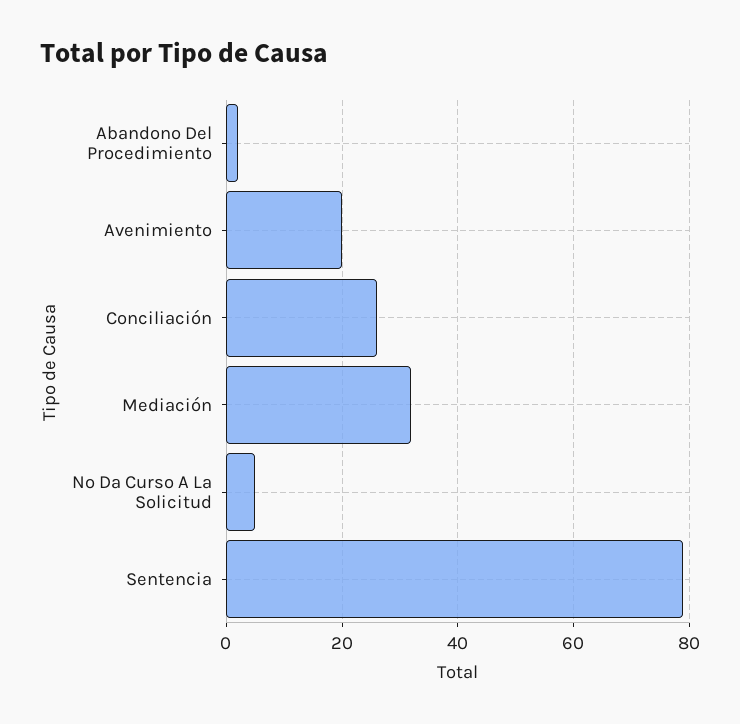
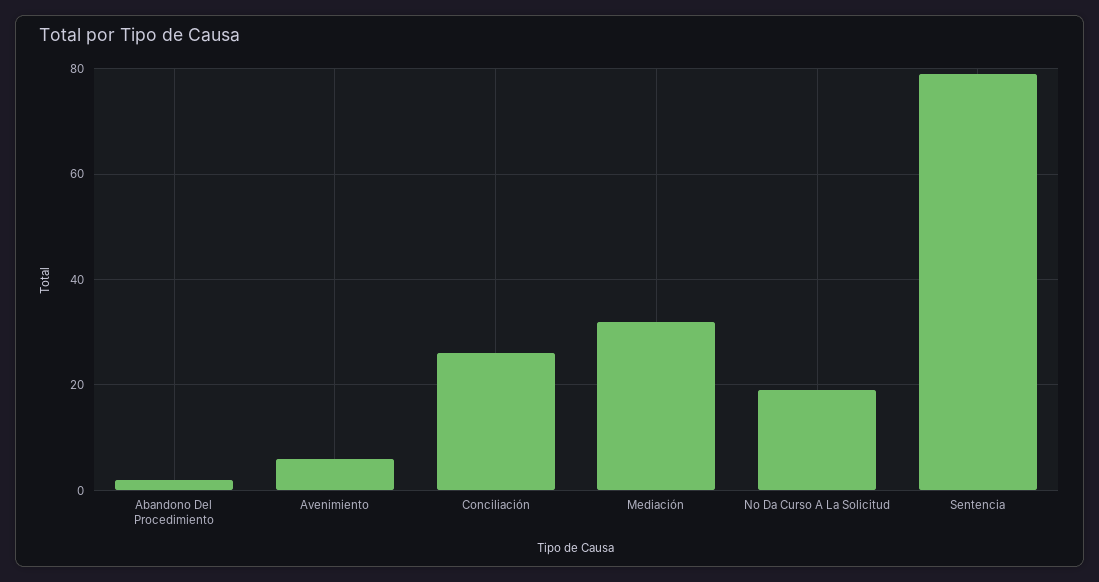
Avenimiento: 20 -> 5
No Da Curso A La Solicitud: 5 -> 20

